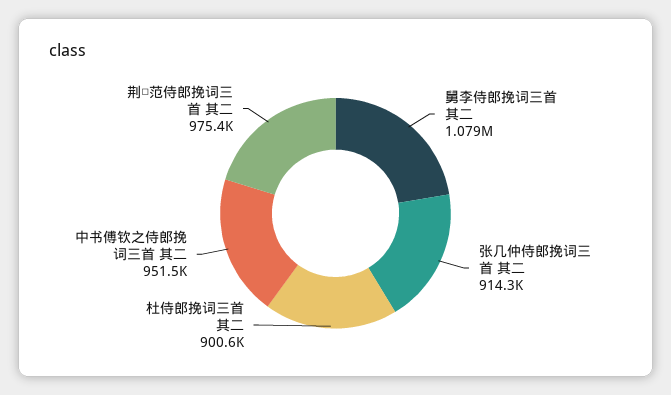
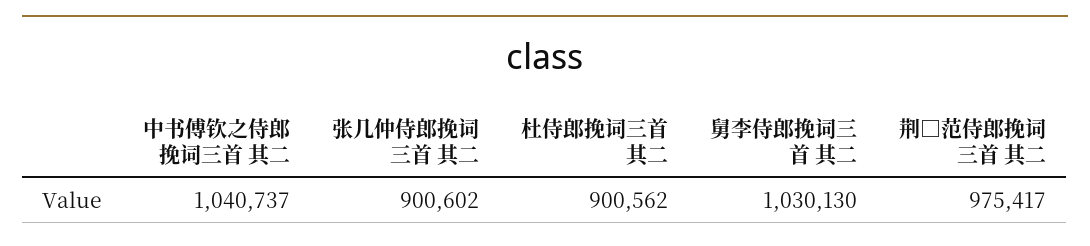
舅李侍郎挽词三首 其二: 1079000 -> 1030130
张几仲侍郎挽词三首 其二: 914300 -> 900602
中书傅钦之侍郎挽词三首 其二: 951500 -> 1040737

